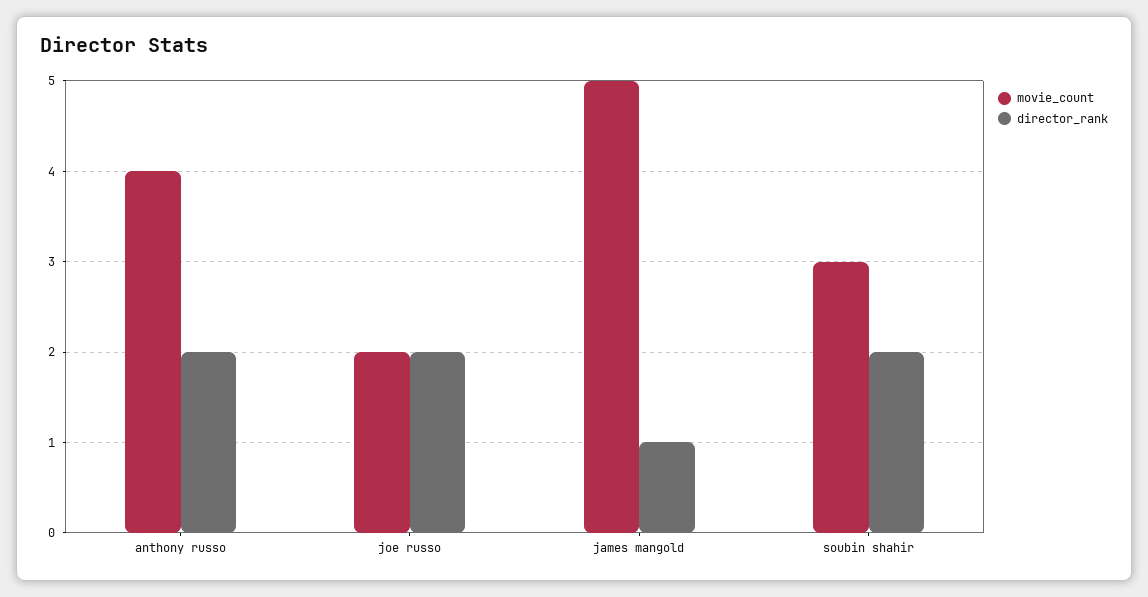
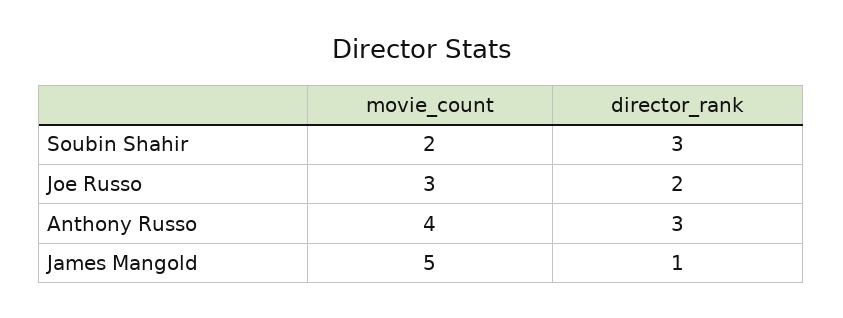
director_rank, anthony russo: 2 -> 3
movie_count, joe russo: 2 -> 3
movie_count, soubin shahir: 3 -> 2
director_rank, soubin shahir: 2 -> 3

